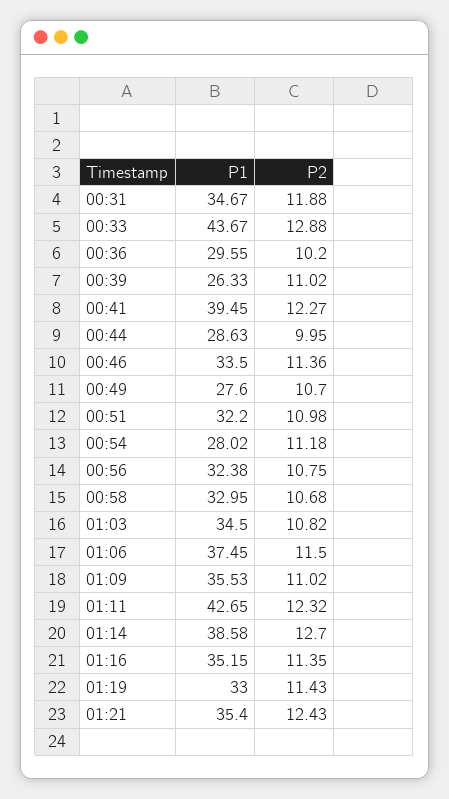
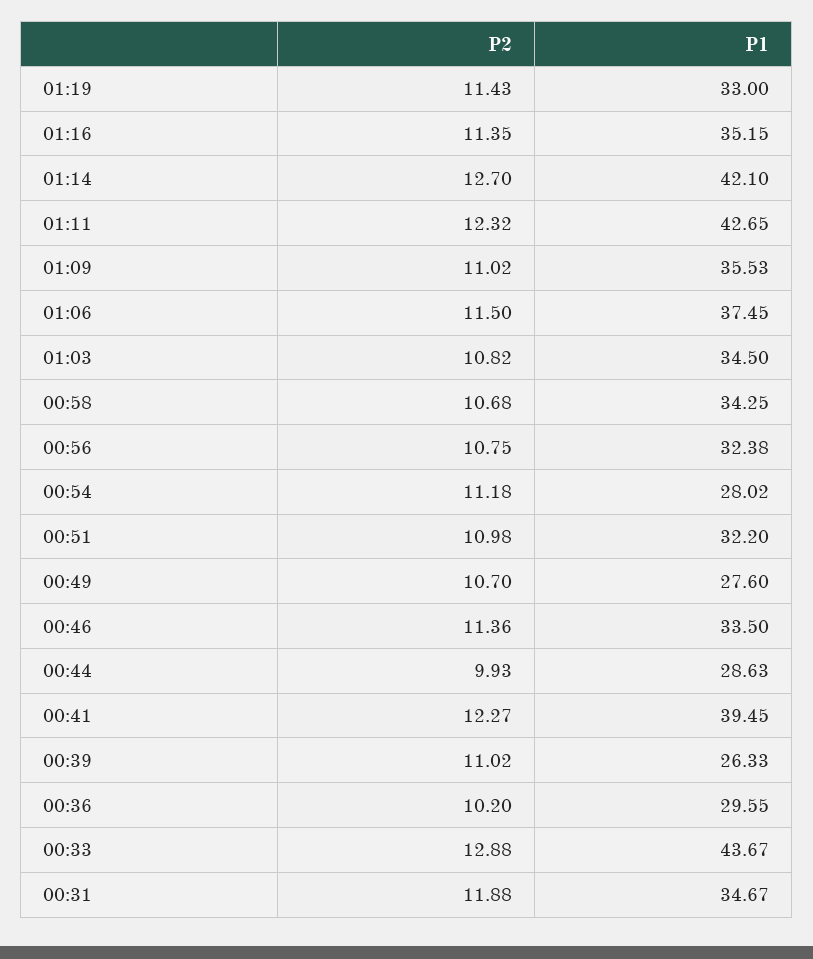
P2, 00:44: 9.95 -> 9.93
P1, 00:58: 32.95 -> 34.25
P1, 01:14: 38.58 -> 42.1
P1, 01:21: 35.4 -> none
P2, 01:21: 12.43 -> none

